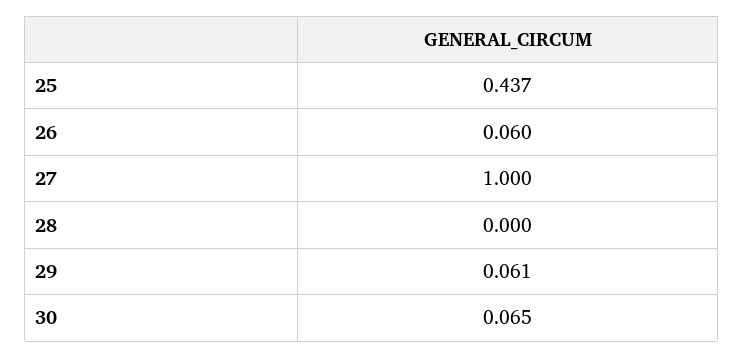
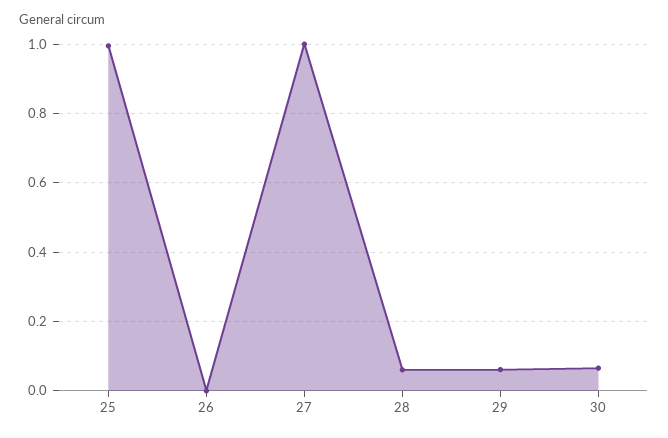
25: 0.437 -> 1
26: 0.06 -> 0
28: 0 -> 0.06

